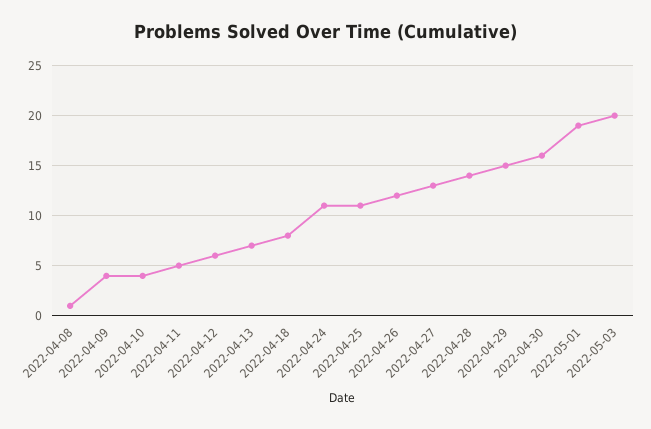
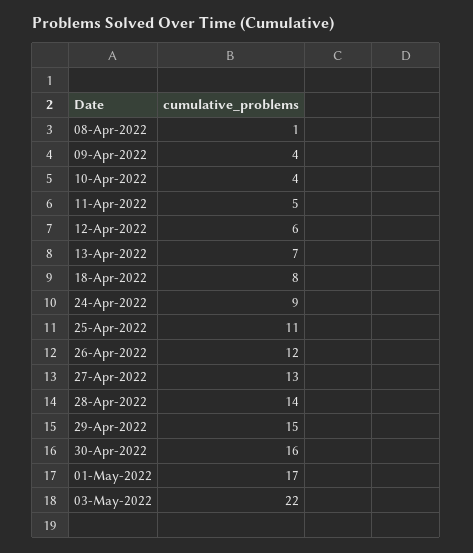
2022-04-24: 11 -> 9
2022-05-01: 19 -> 17
2022-05-03: 20 -> 22

